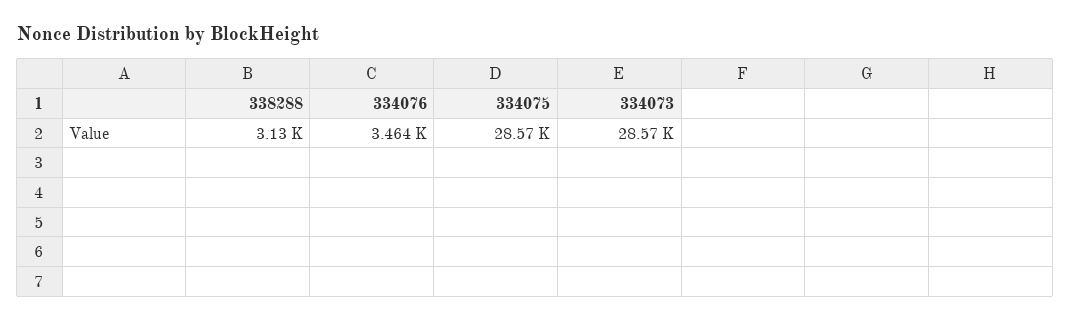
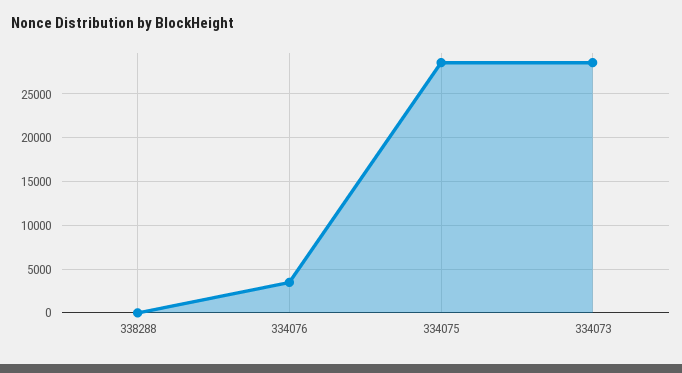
338288: 3130 -> 0

